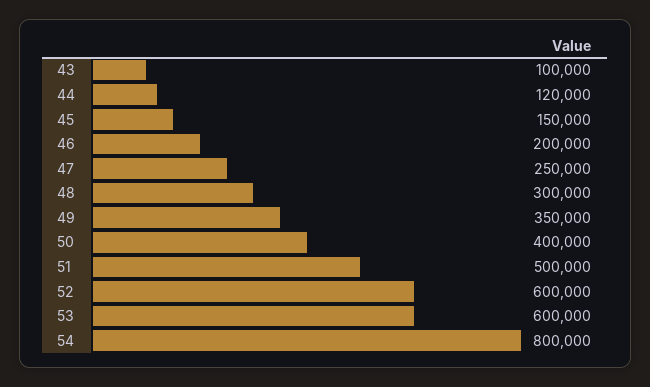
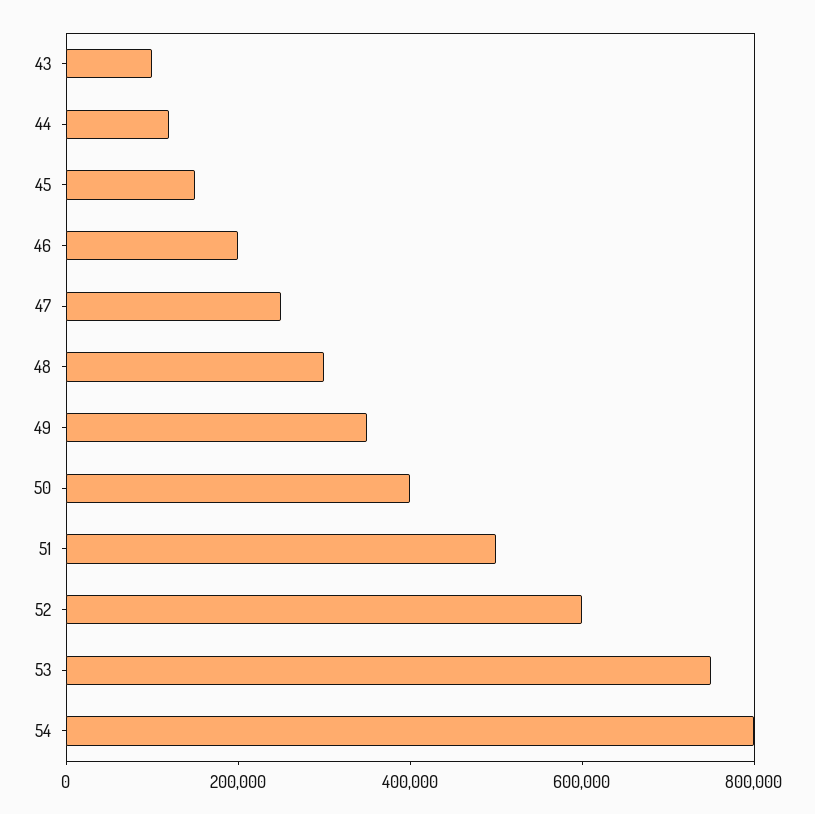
53: 600000 -> 750000

